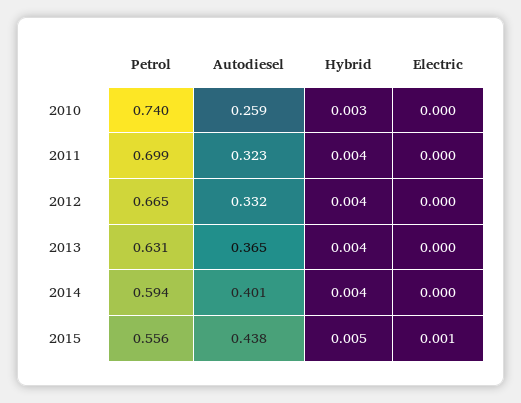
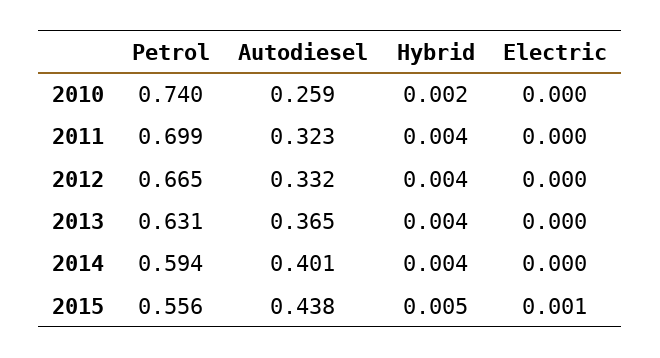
Hybrid, 2010: 0.003 -> 0.002

